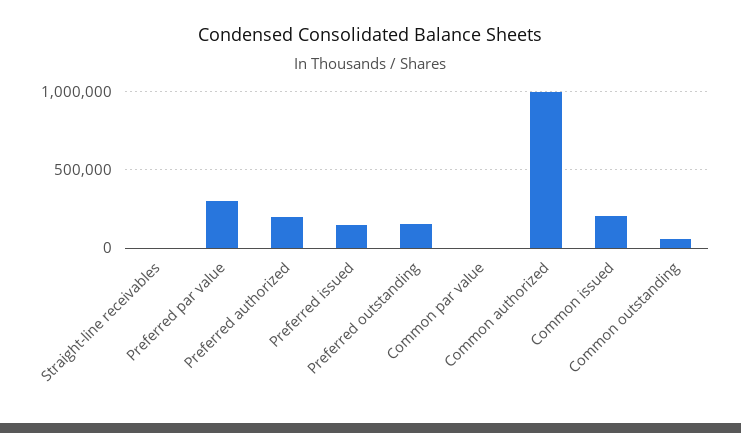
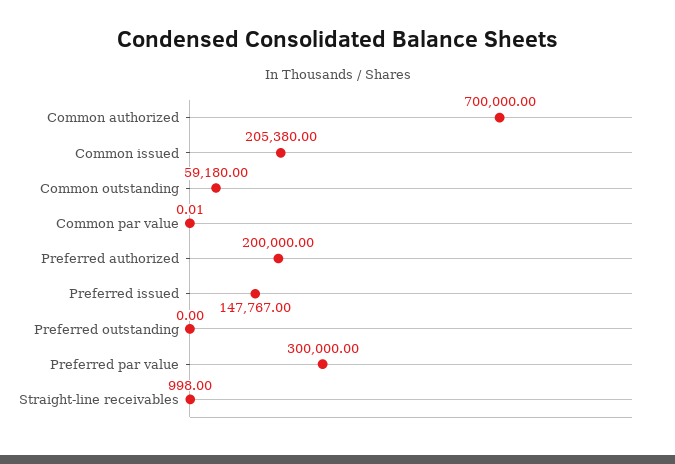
Preferred outstanding: 150000 -> 0
Common authorized: 1000000 -> 700000

